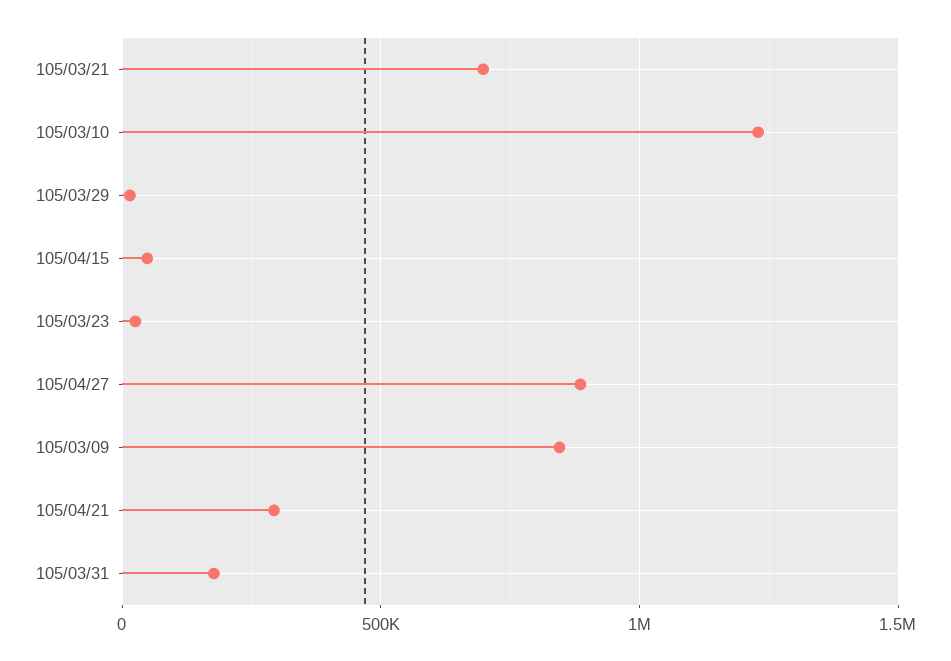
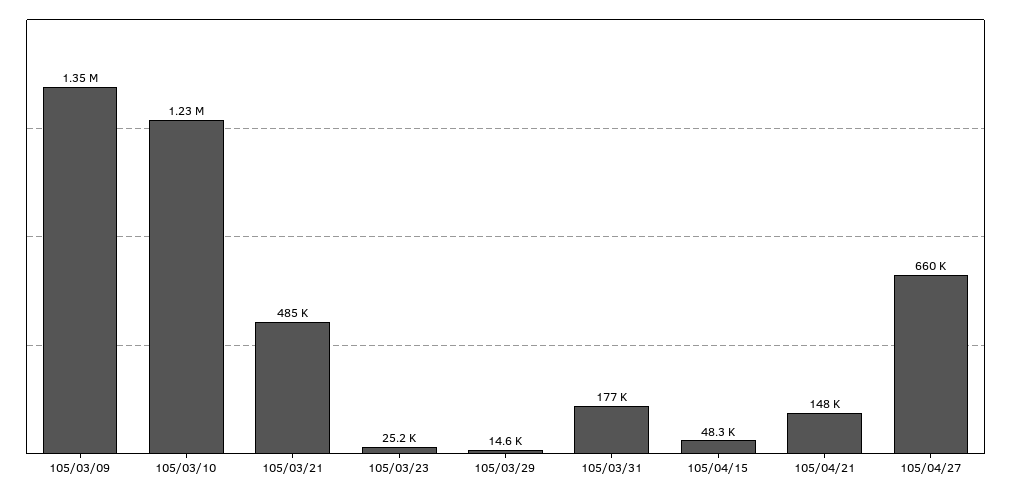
105/03/21: 700000 -> 485000
105/04/27: 900000 -> 660000
105/03/09: 850000 -> 1350000
105/04/21: 300000 -> 148000

